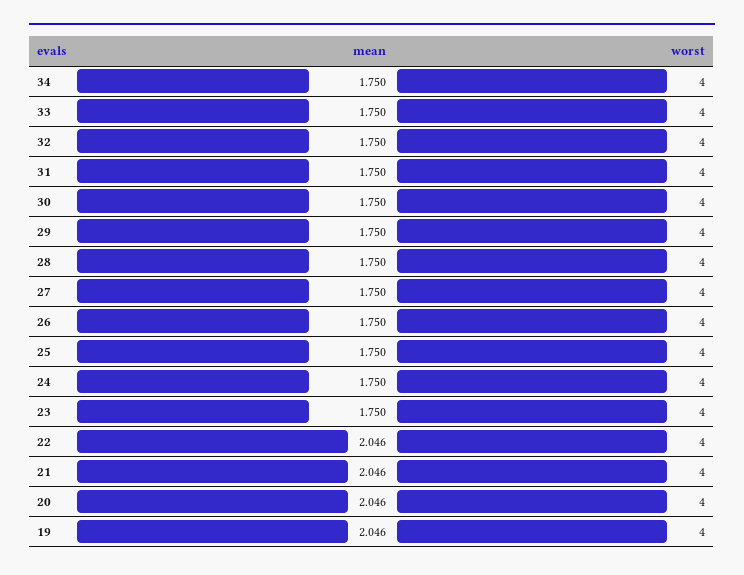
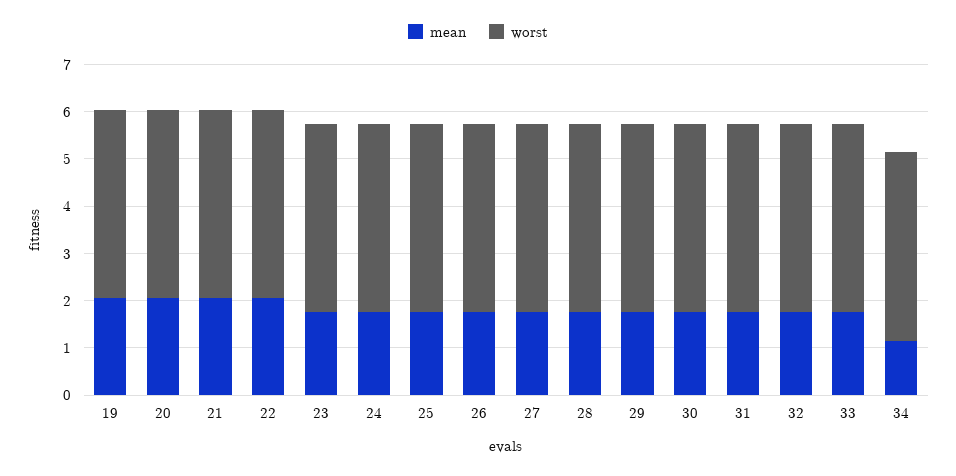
mean, 34: 1.75 -> 1.2

